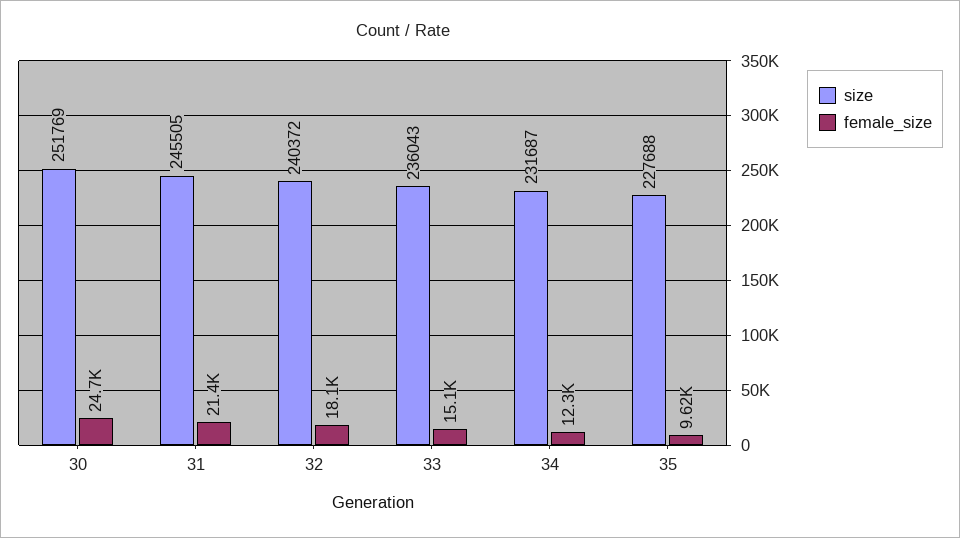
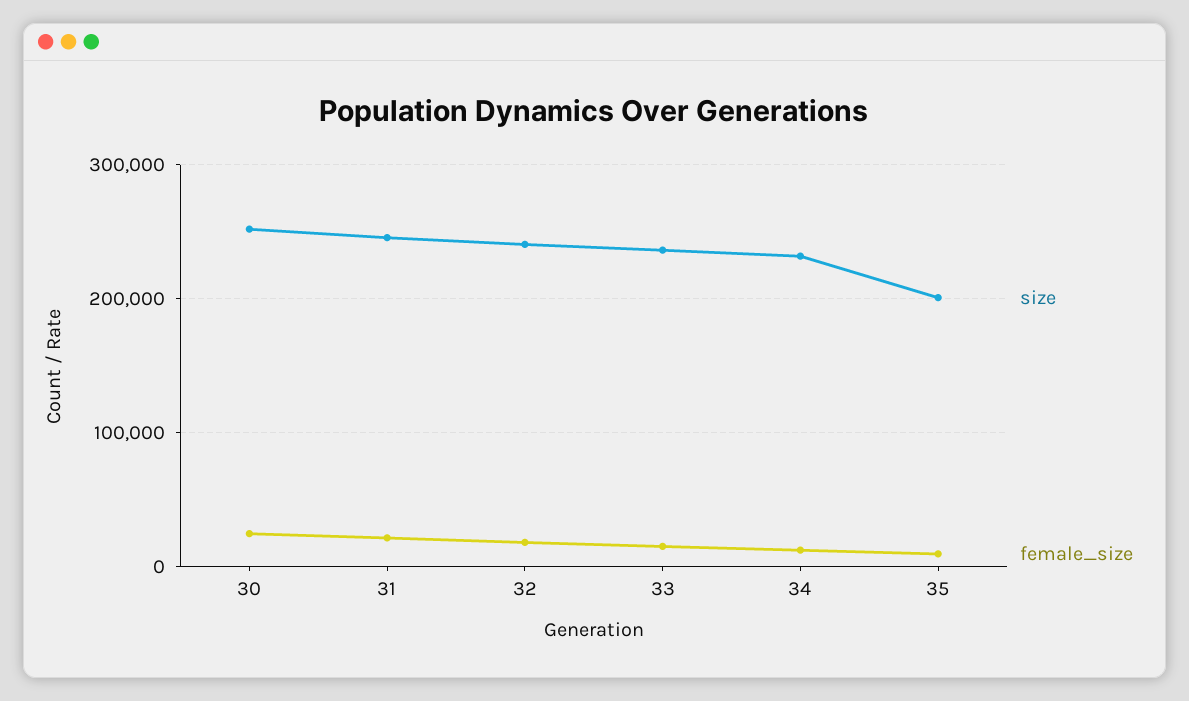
size, 35: 227688 -> 200000

